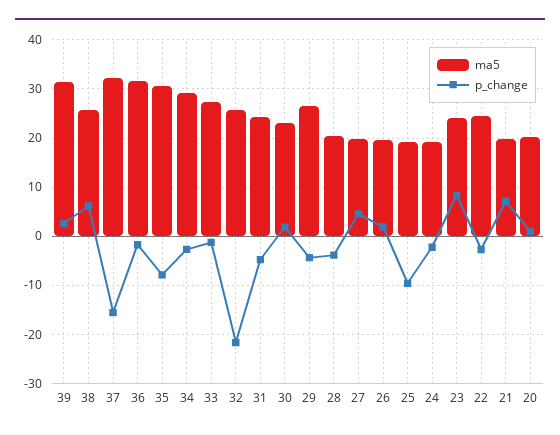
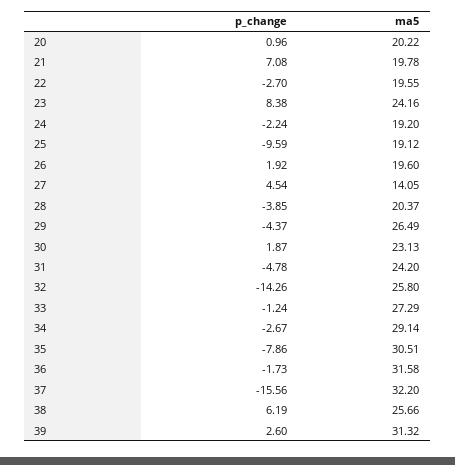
p_change, 32: -22 -> -14.26
ma5, 27: 20 -> 14.05
ma5, 22: 24 -> 19.55

